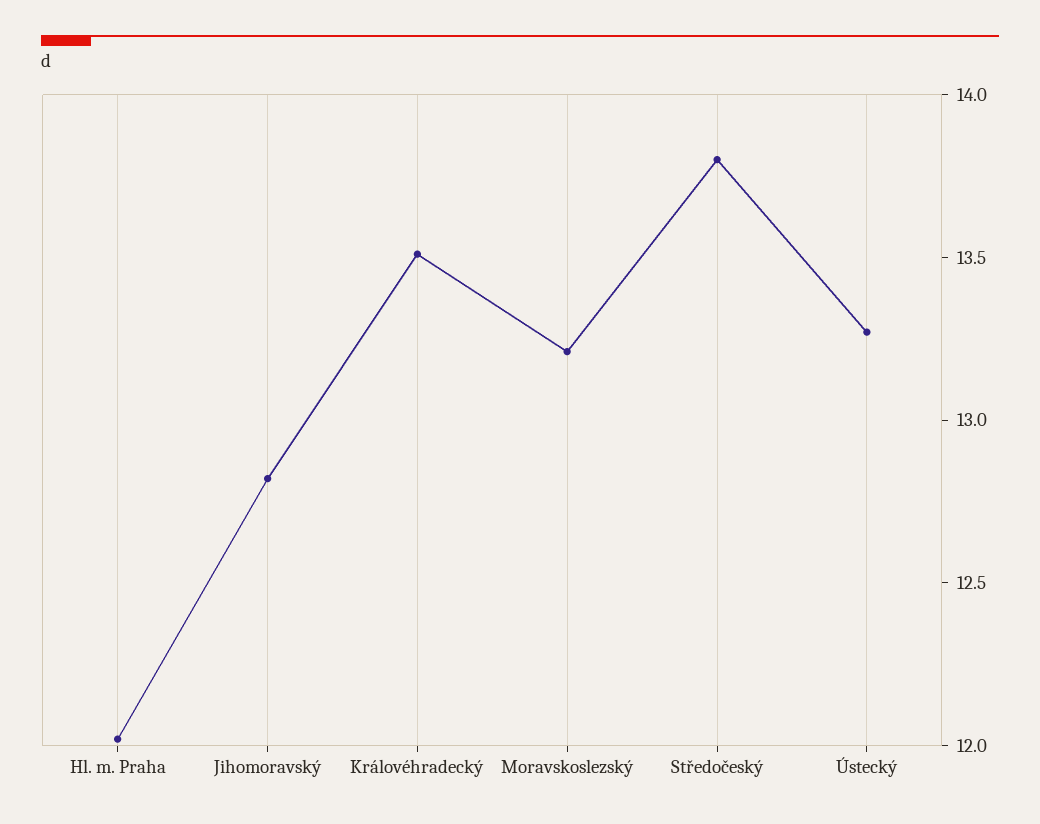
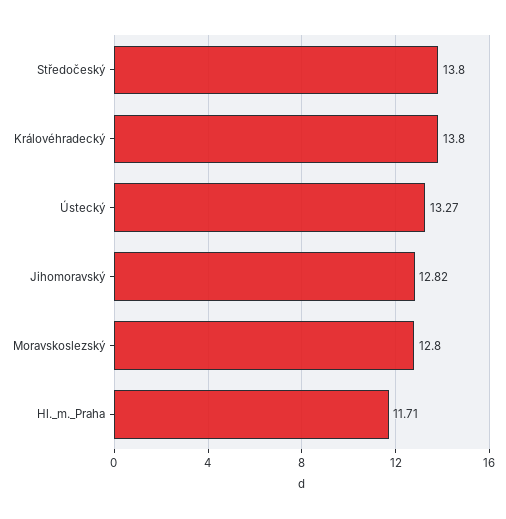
Hl. m. Praha: 12 -> 11.71
Královéhradecký: 13.5 -> 13.8
Moravskoslezský: 13.2 -> 12.8

